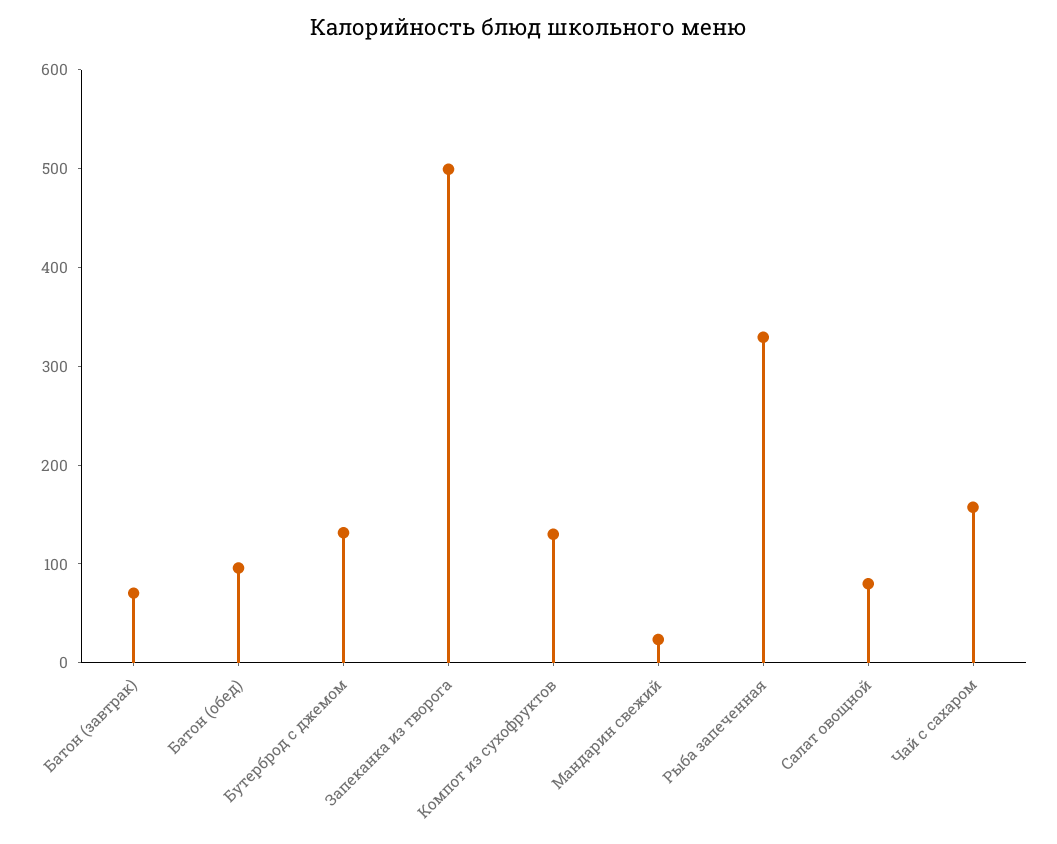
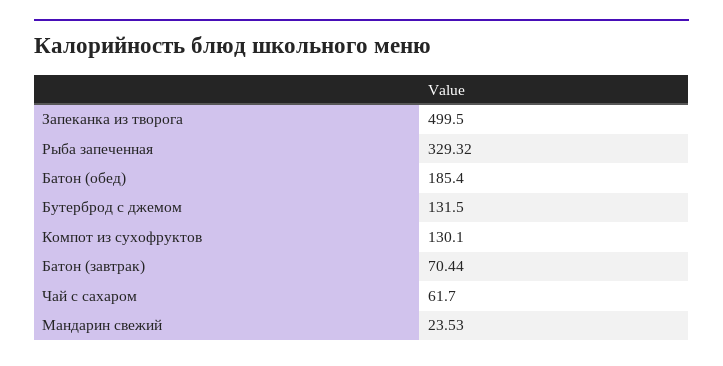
Батон (обед): 100 -> 185.4
Салат овощной: 80 -> none
Чай с сахаром: 160 -> 61.7

